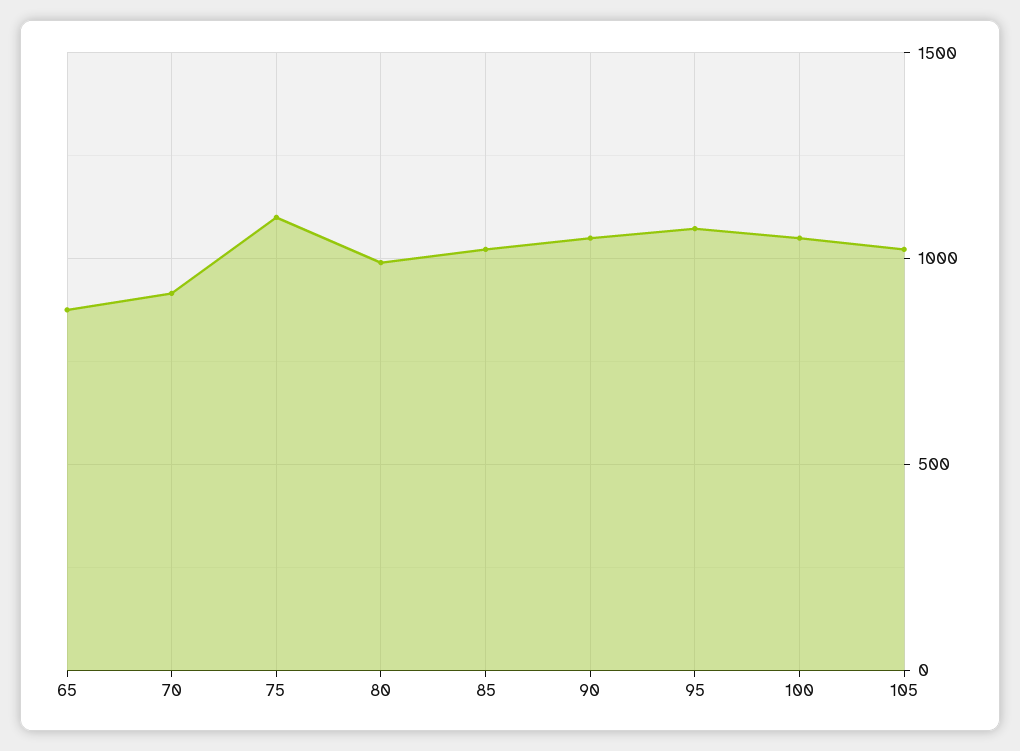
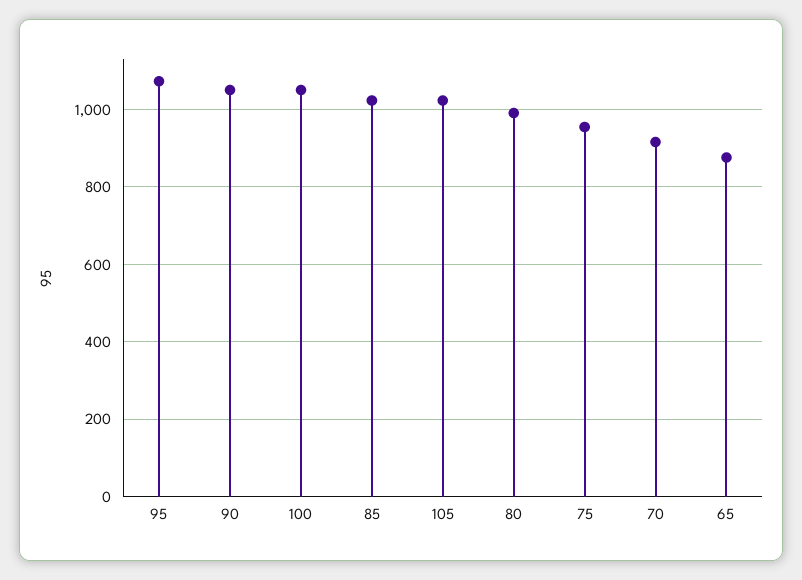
75: 1100 -> 960

